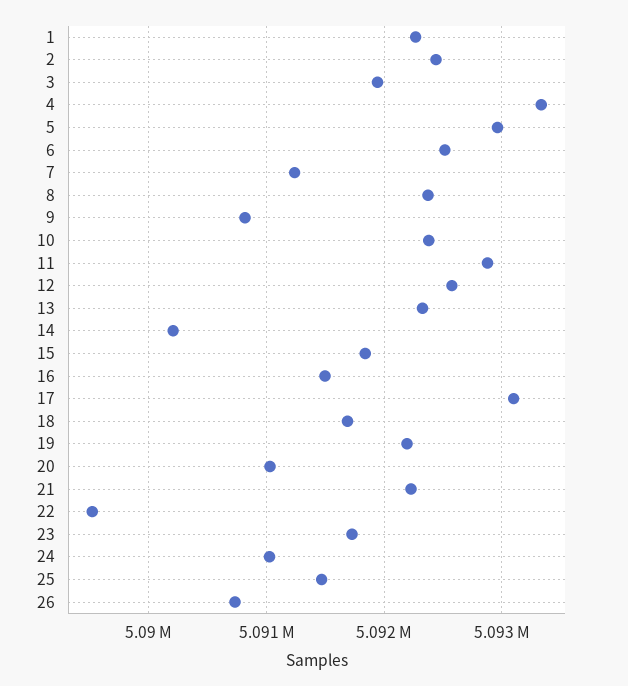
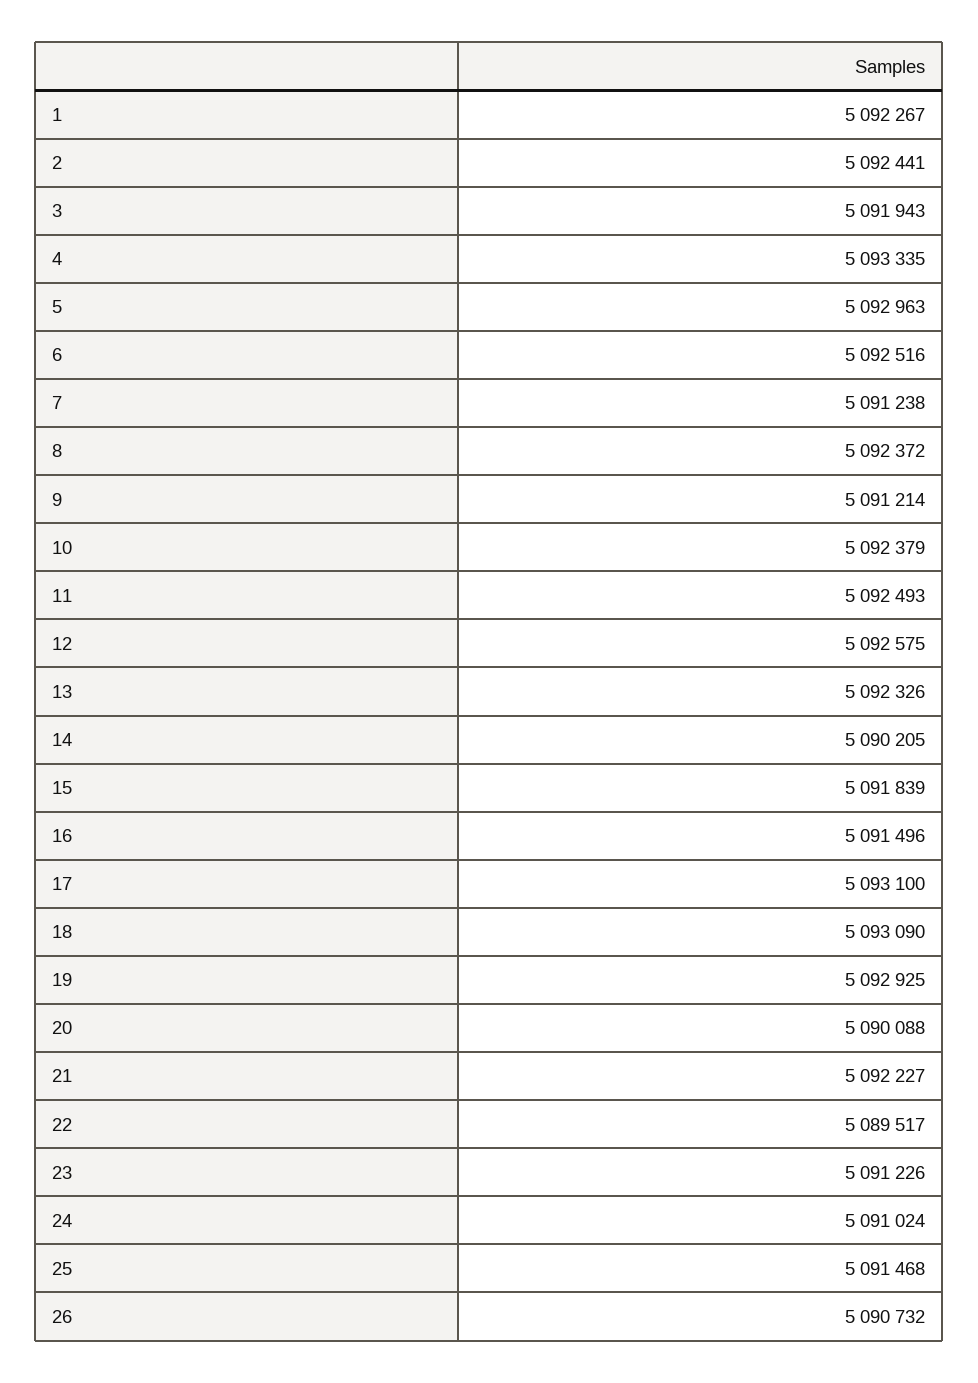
9: 5090800 -> 5091214
11: 5092900 -> 5092493
18: 5091700 -> 5093090
19: 5092200 -> 5092925
20: 5091000 -> 5090088
23: 5091700 -> 5091226

